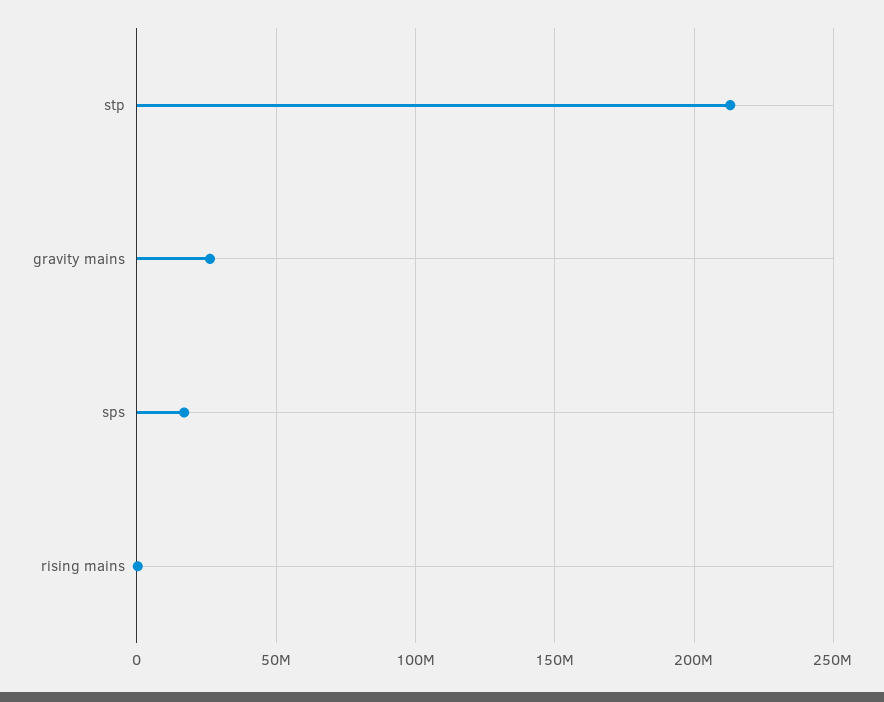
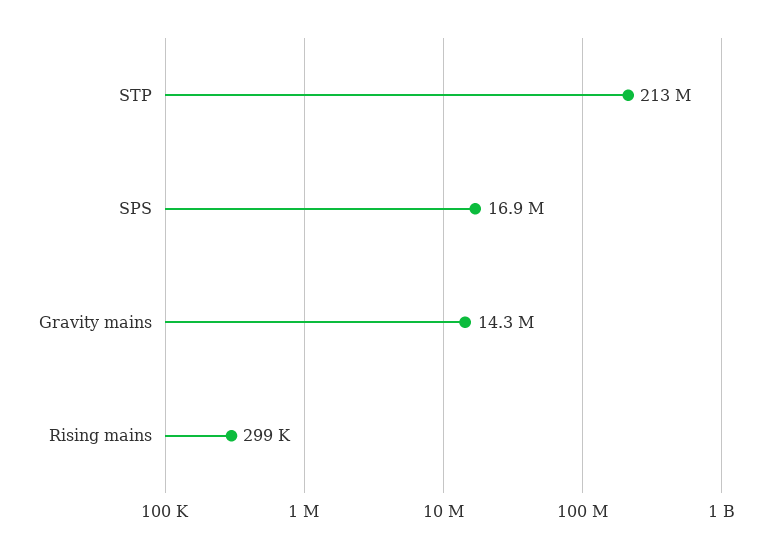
gravity mains: 25000000 -> 14300000

